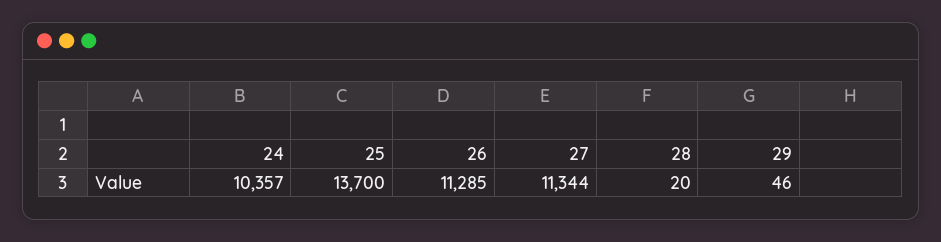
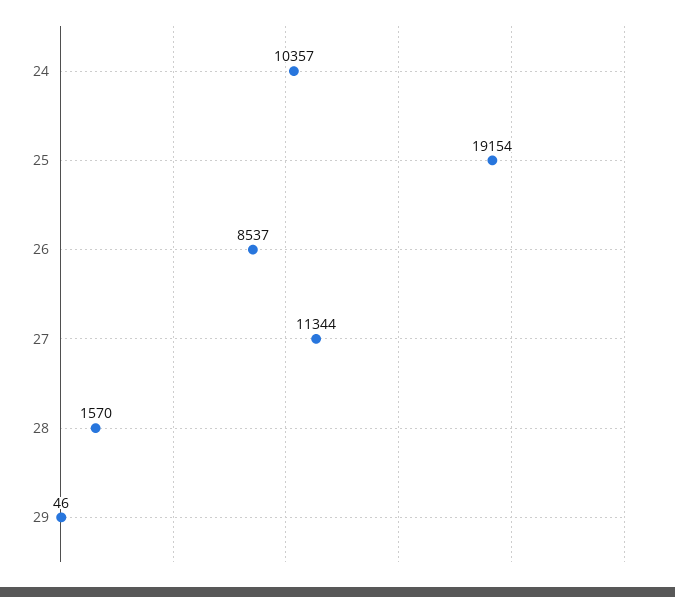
25: 13700 -> 19154
26: 11285 -> 8537
28: 20 -> 1570

